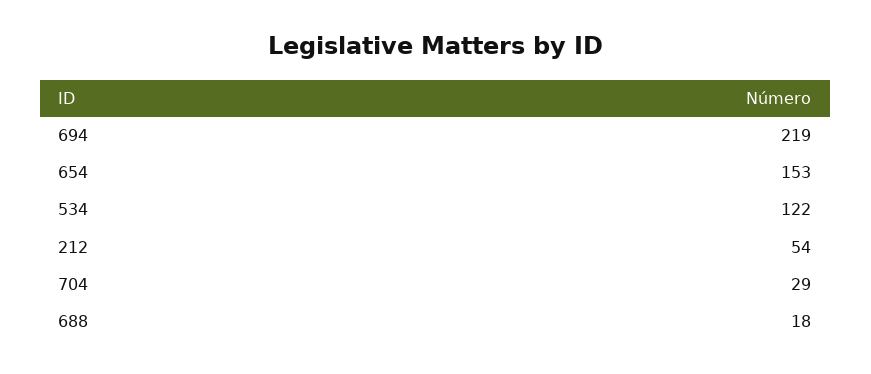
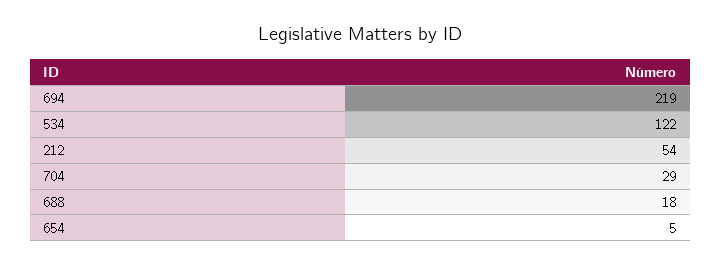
654: 153 -> 5

